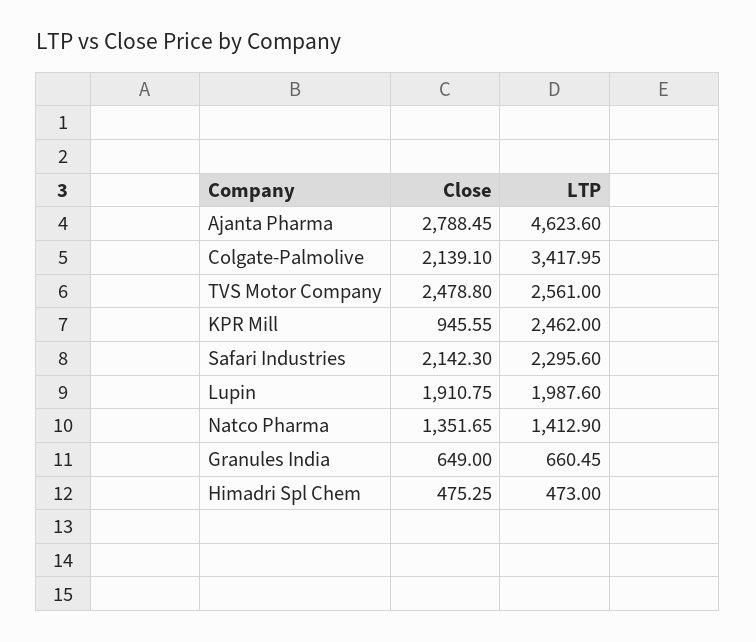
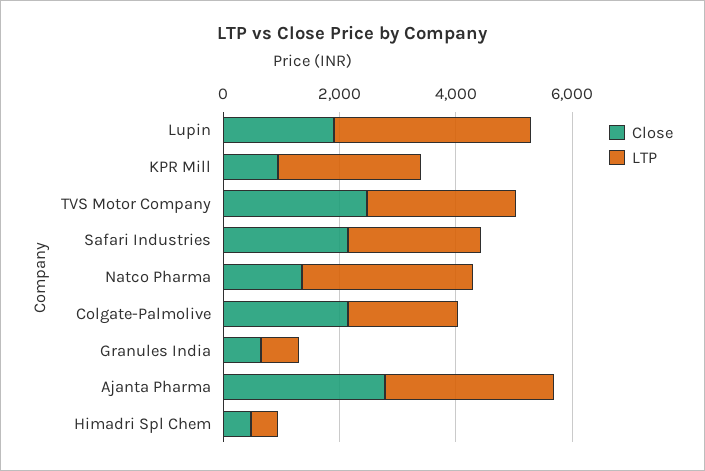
LTP, Ajanta Pharma: 4623.6 -> 3000
LTP, Colgate-Palmolive: 3417.95 -> 2000
LTP, Lupin: 1987.6 -> 3500
LTP, Natco Pharma: 1412.9 -> 3000

